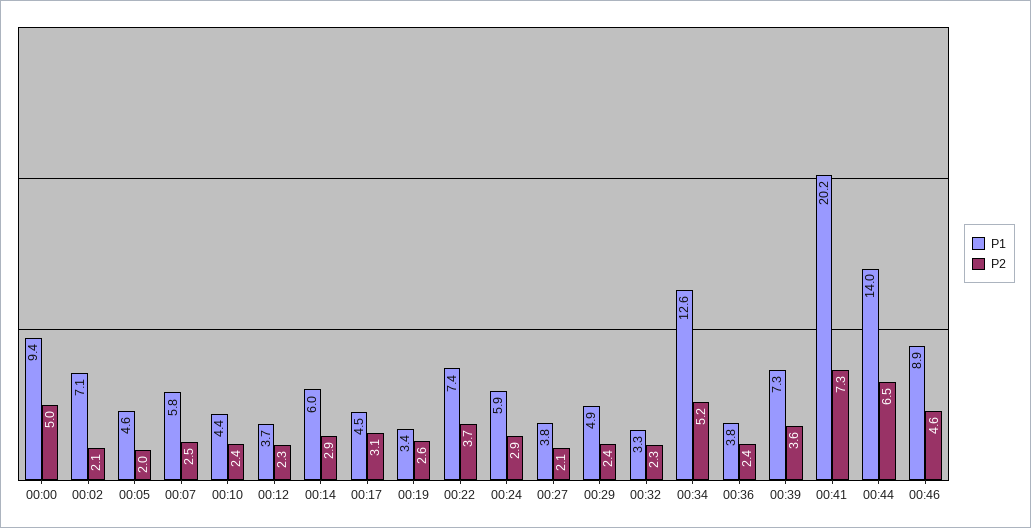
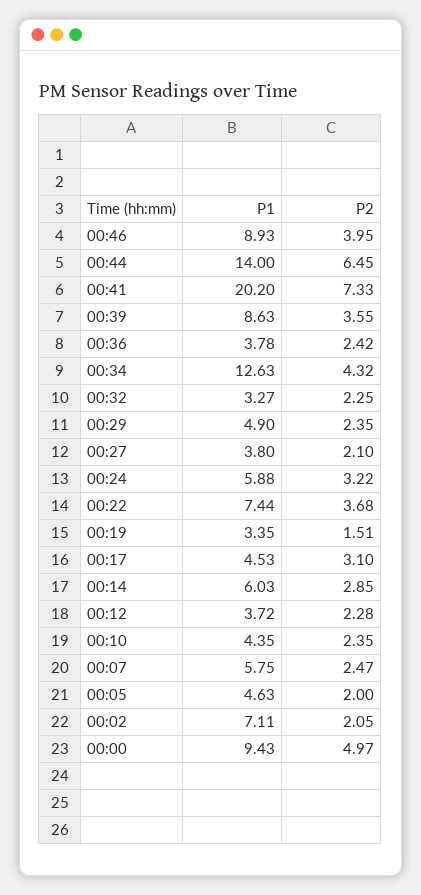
P2, 00:19: 2.6 -> 1.51
P2, 00:24: 2.9 -> 3.22
P2, 00:34: 5.2 -> 4.32
P1, 00:39: 7.3 -> 8.63
P2, 00:46: 4.6 -> 3.95

